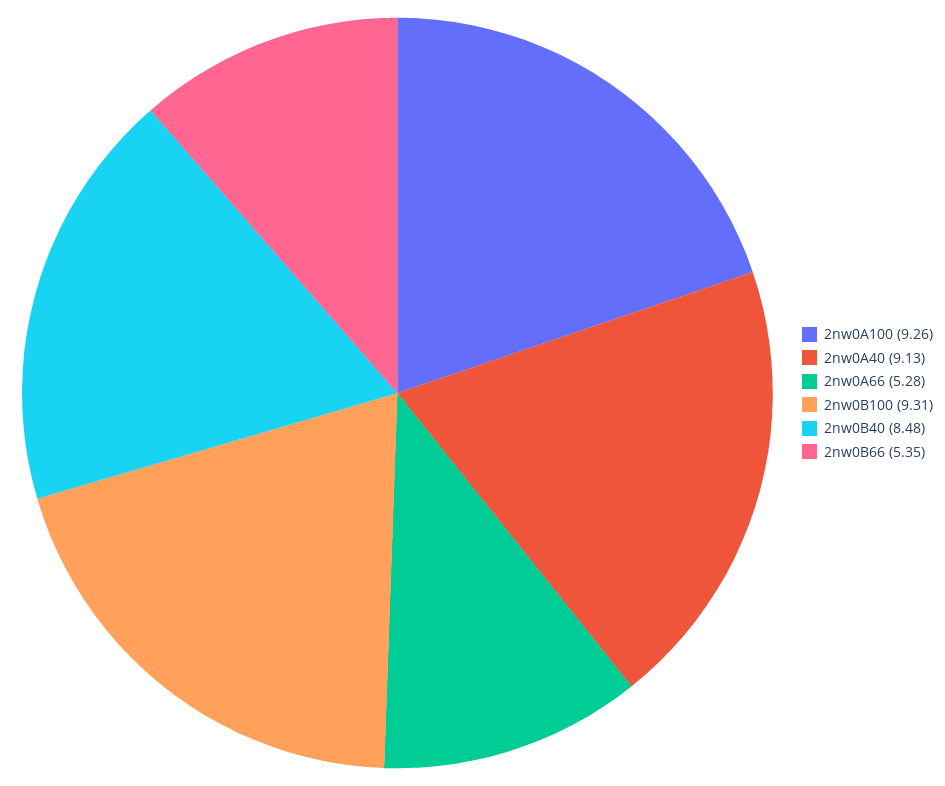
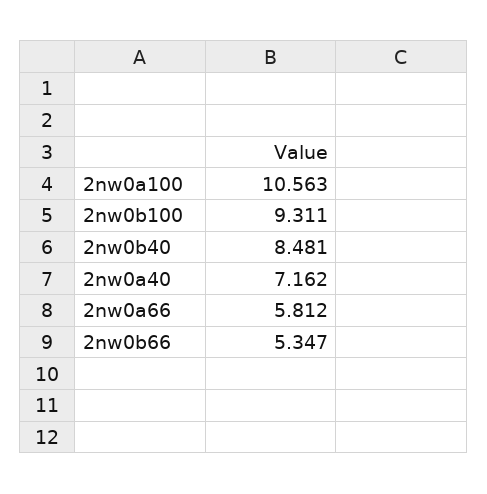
2nw0A100: 9.26 -> 10.563
2nw0A40: 9.13 -> 7.162
2nw0A66: 5.28 -> 5.812

